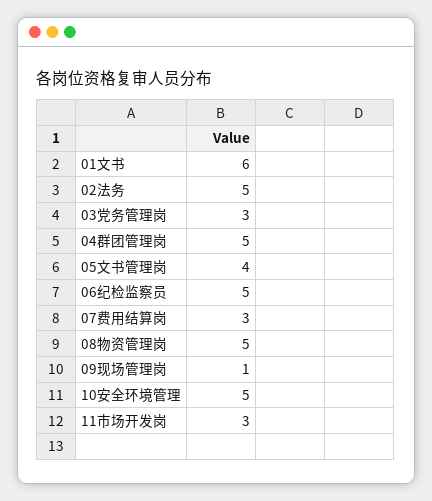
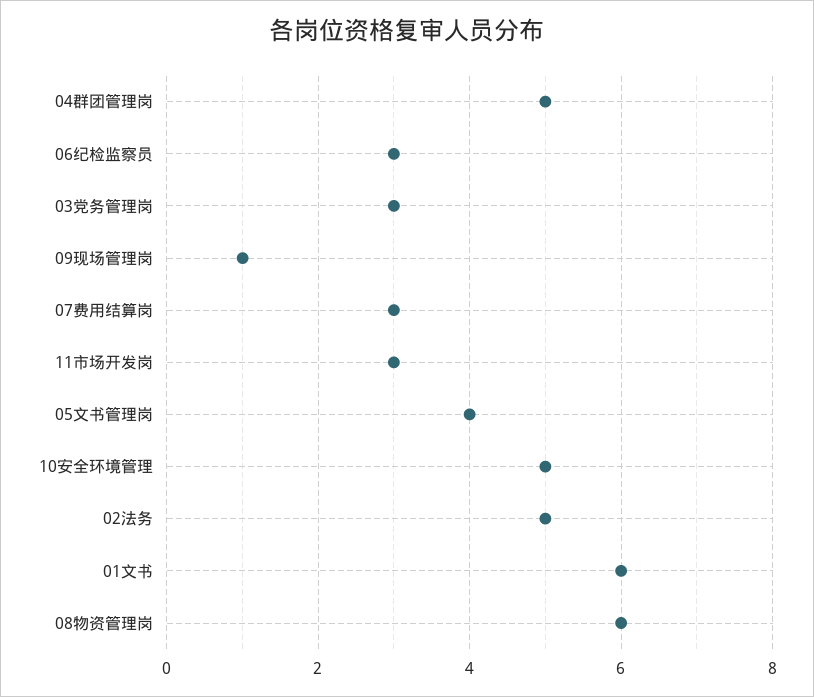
06纪检监察员: 5 -> 3
08物资管理岗: 5 -> 6

